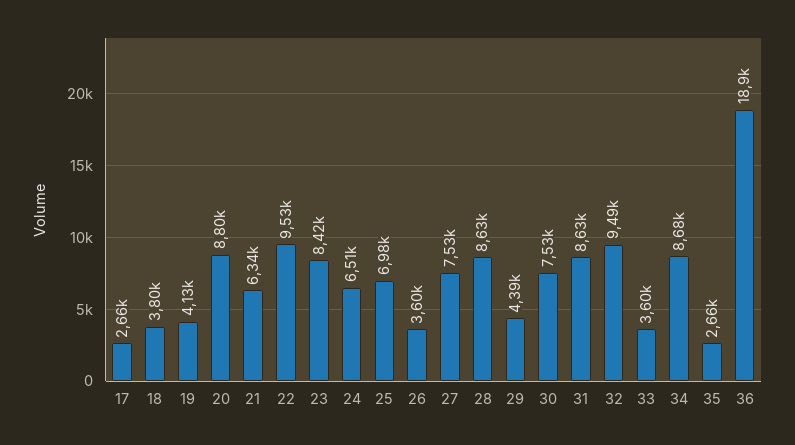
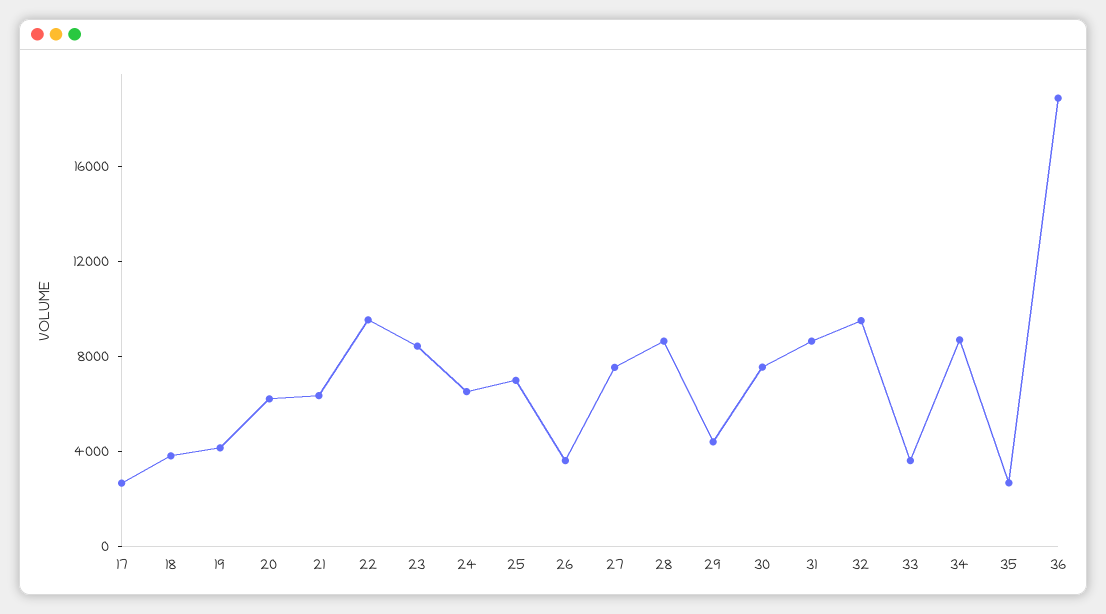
20: 8800 -> 6000

